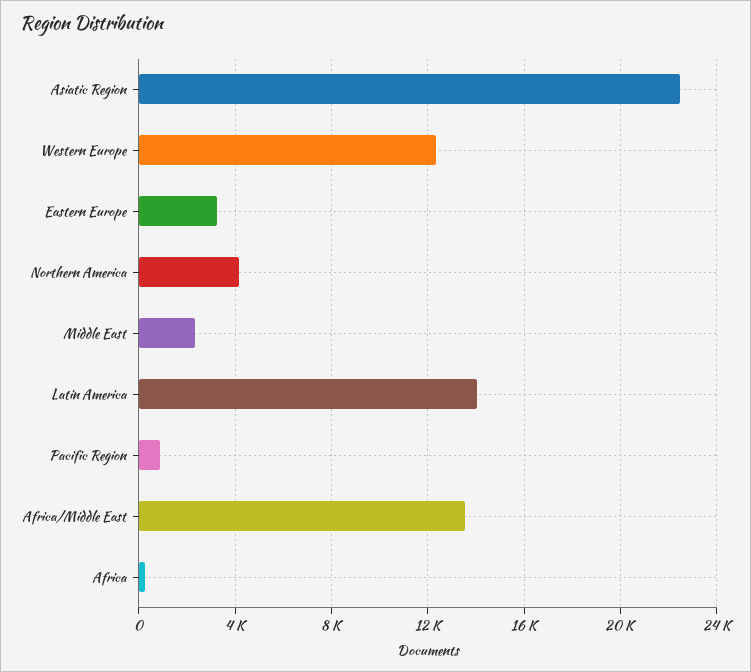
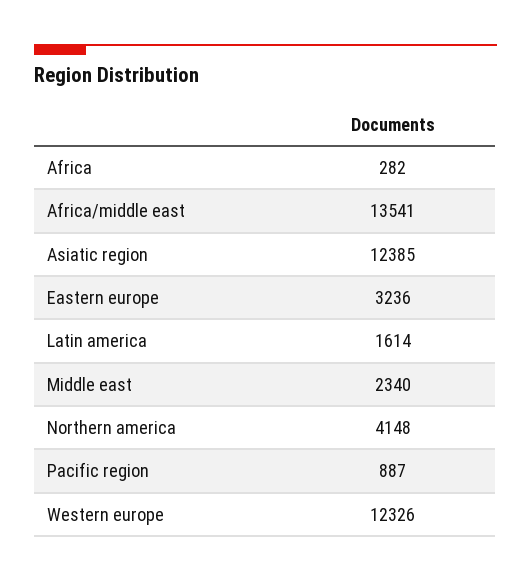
Asiatic Region: 22500 -> 12385
Latin America: 14000 -> 1614

